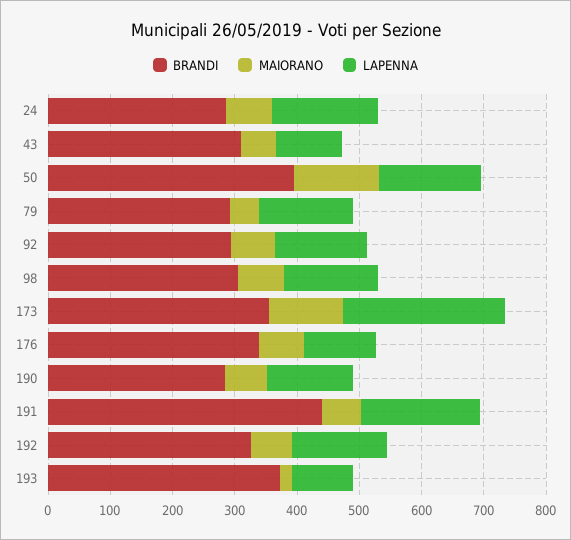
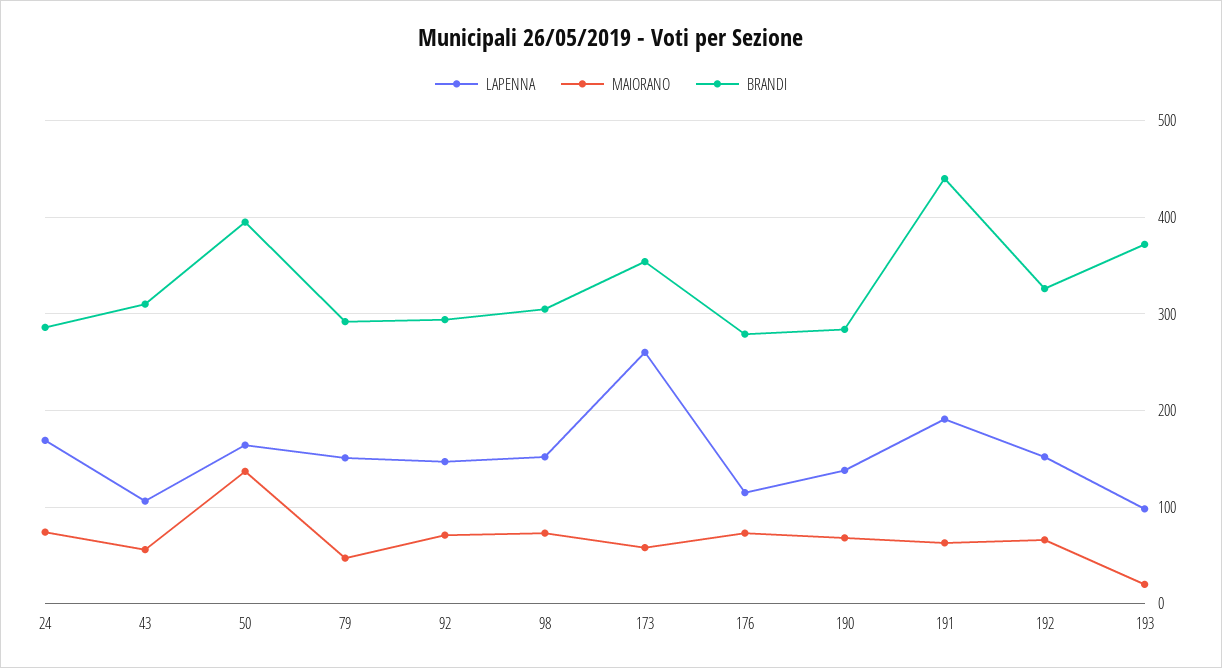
MAIORANO, 173: 120 -> 60
BRANDI, 176: 340 -> 280

